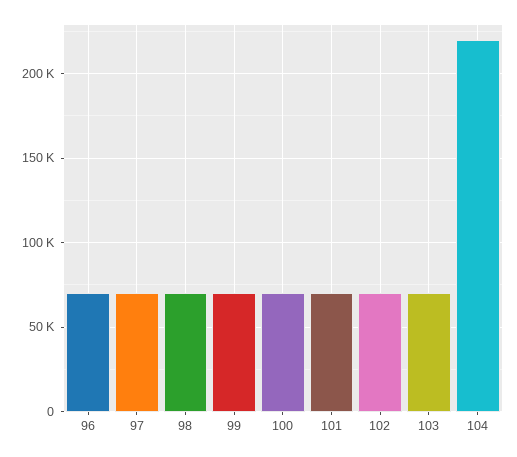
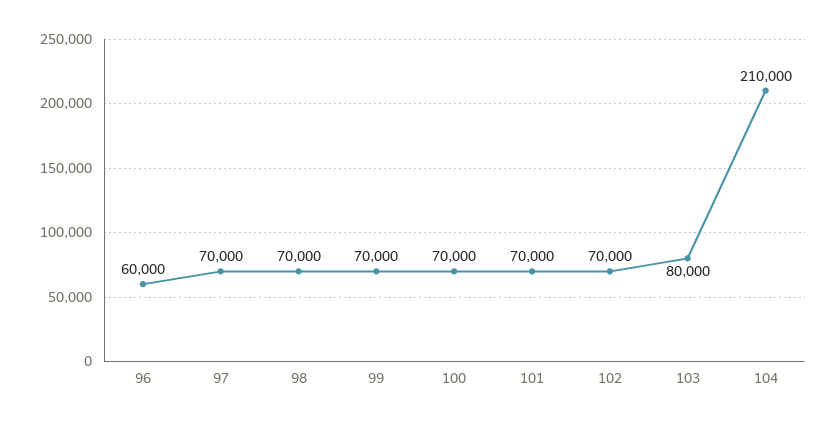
96: 70000 -> 60000
103: 70000 -> 80000
104: 220000 -> 210000

